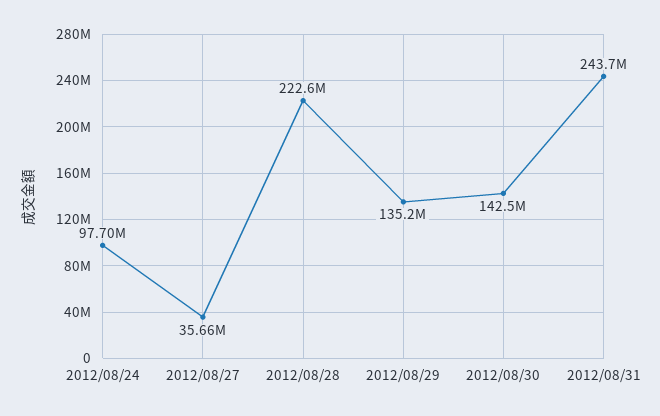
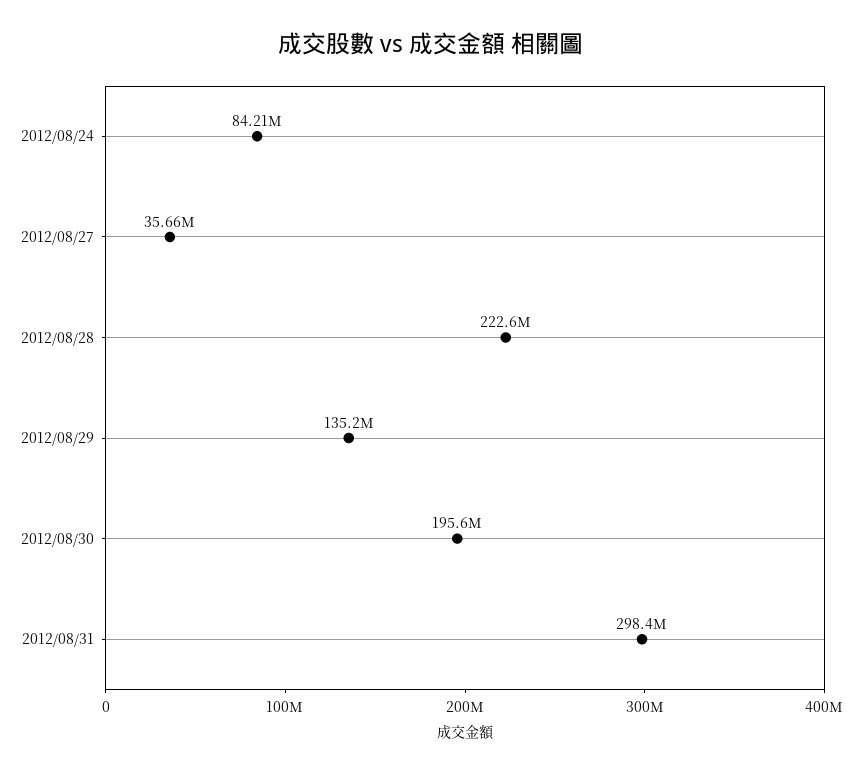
2012/08/24: 97700000 -> 84210000
2012/08/30: 142500000 -> 195600000
2012/08/31: 243700000 -> 298400000

